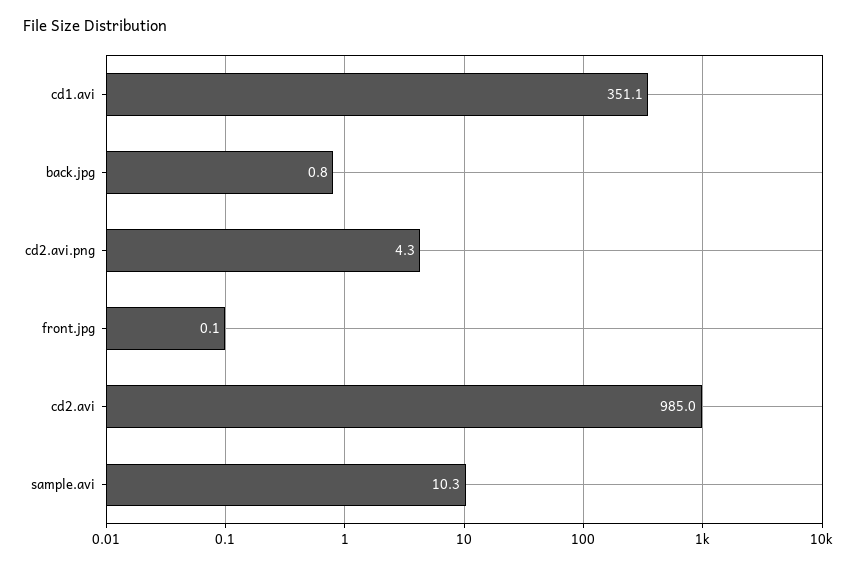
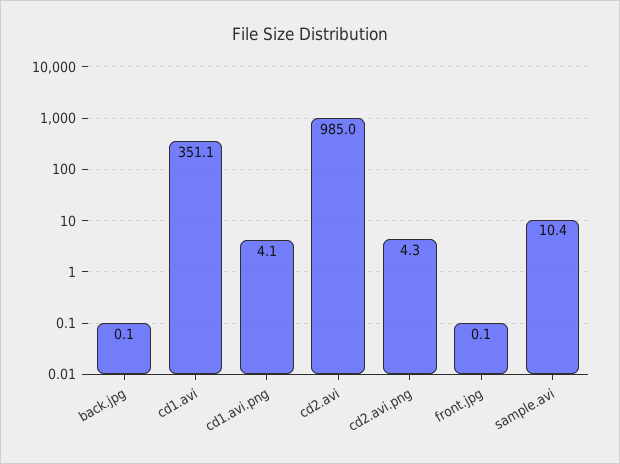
back.jpg: 0.8 -> 0.1
sample.avi: 10.3 -> 10.4
cd1.avi.png: none -> 4.1

